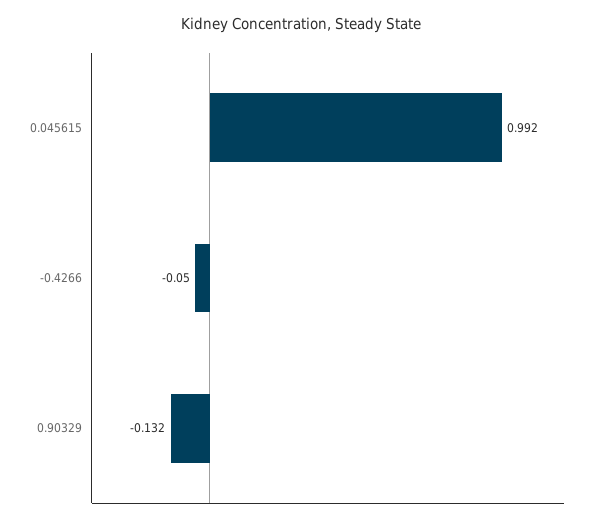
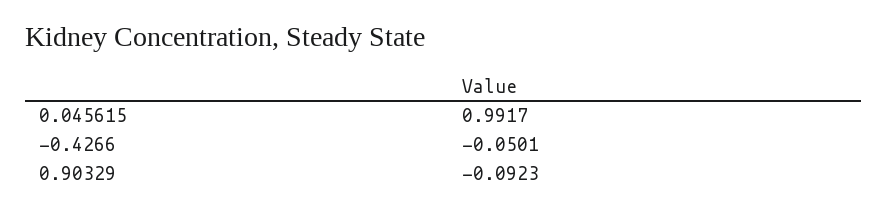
0.90329: -0.132 -> -0.0923

